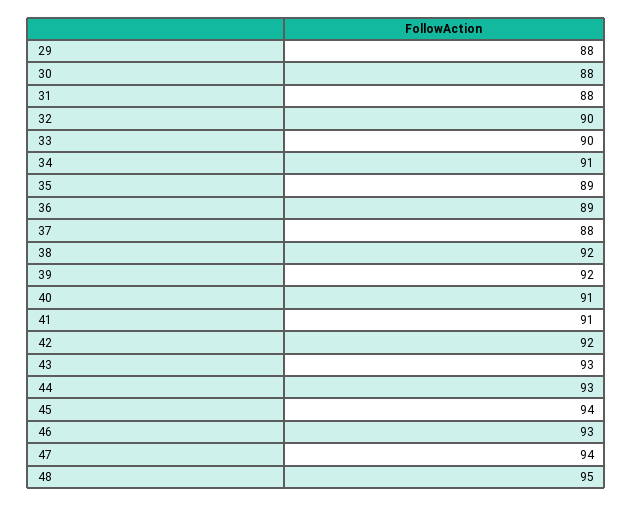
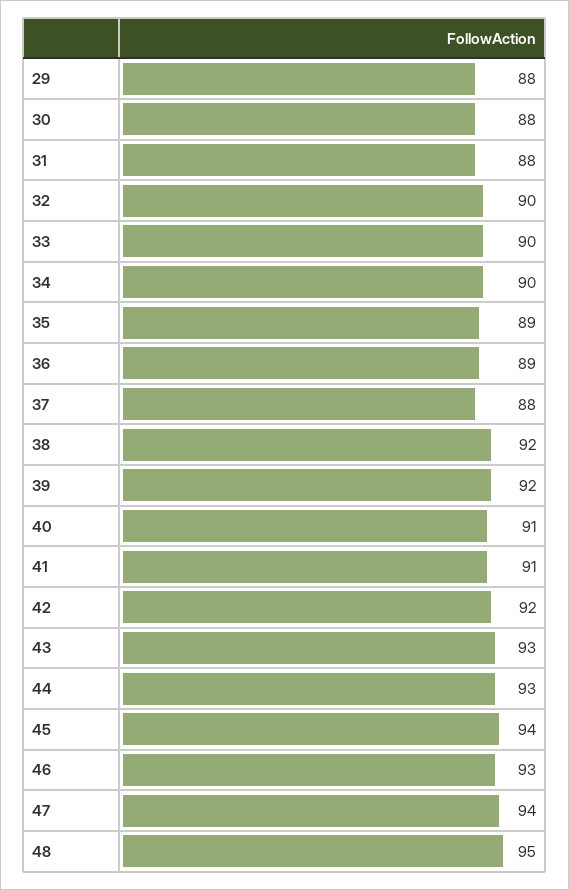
34: 91 -> 90

